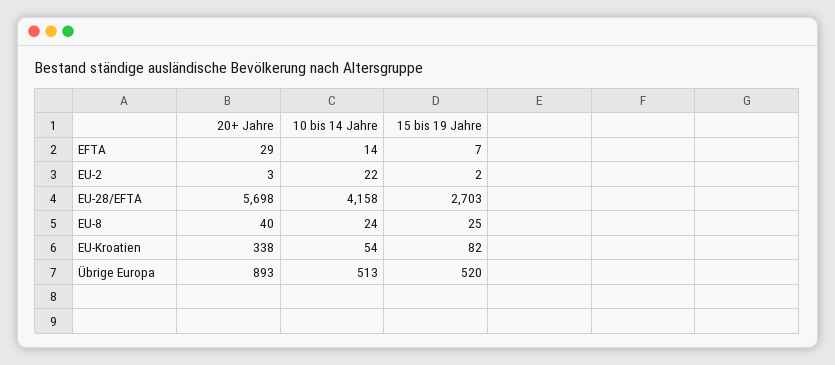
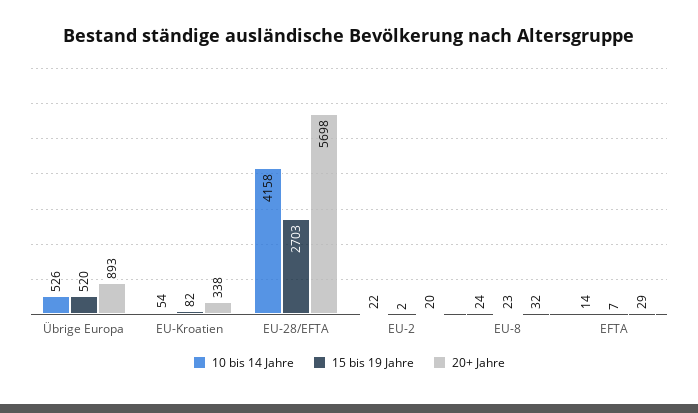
20+ Jahre, EU-2: 3 -> 20
20+ Jahre, EU-8: 40 -> 32
15 bis 19 Jahre, EU-8: 25 -> 23
10 bis 14 Jahre, Übrige Europa: 513 -> 526

